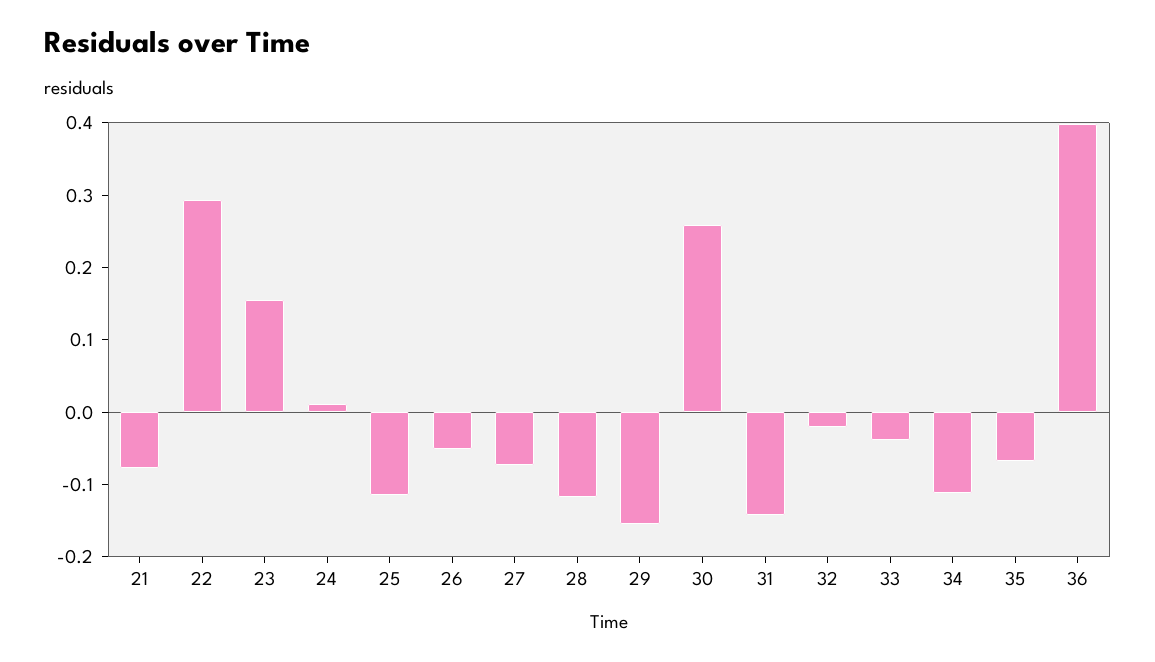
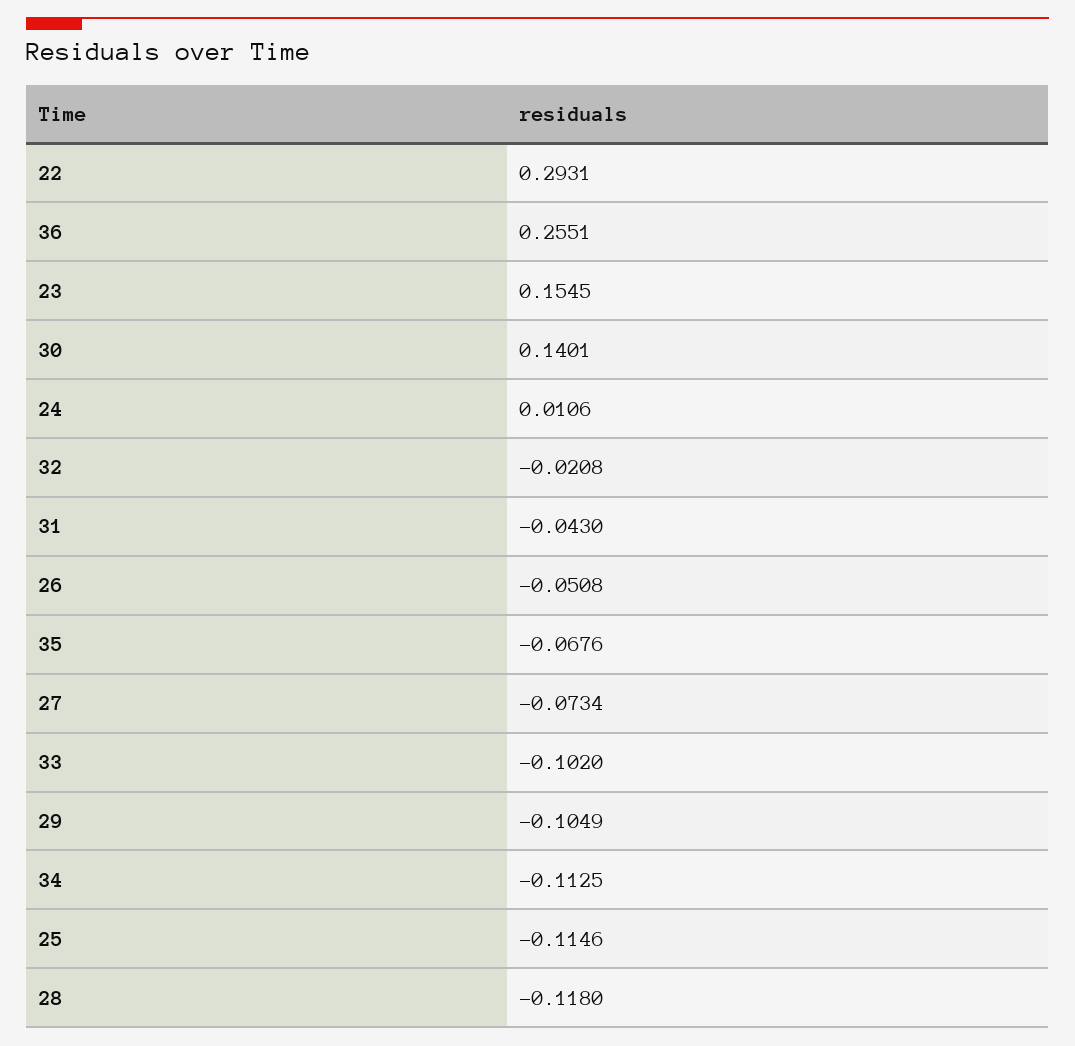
21: -0.08 -> none
29: -0.16 -> -0.1049
30: 0.26 -> 0.1401
31: -0.14 -> -0.043
33: -0.04 -> -0.102
36: 0.4 -> 0.2551

